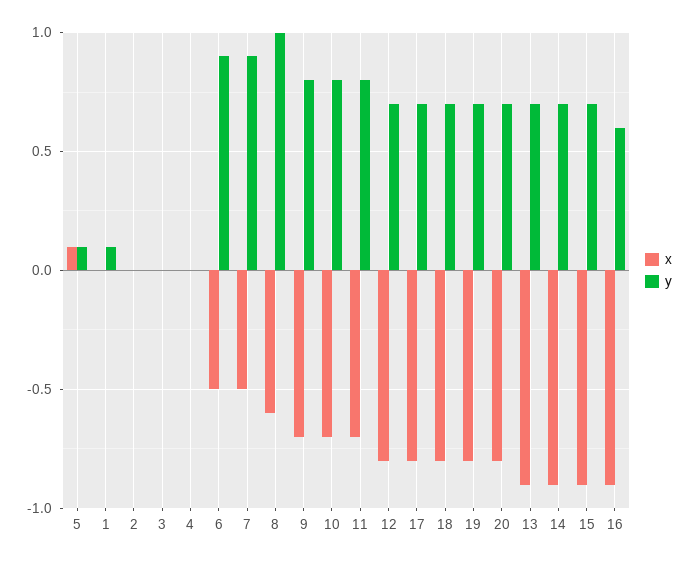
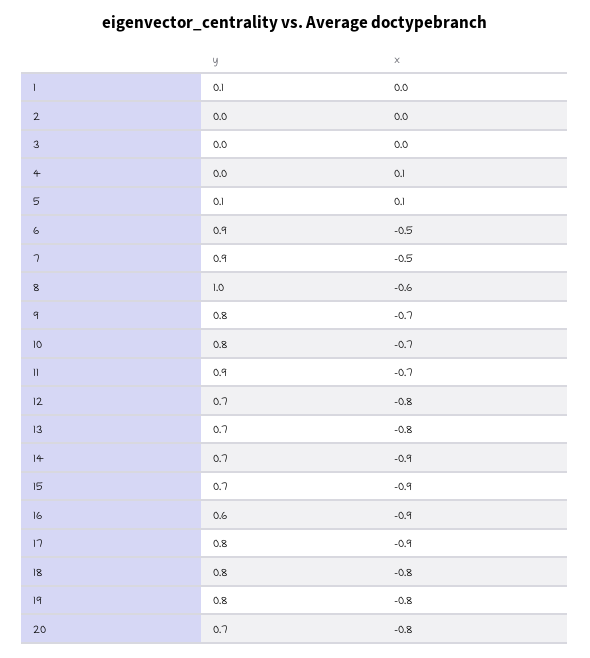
x, 4: 0 -> 0.1
y, 11: 0.8 -> 0.9
x, 17: -0.8 -> -0.9
y, 17: 0.7 -> 0.8
y, 18: 0.7 -> 0.8
y, 19: 0.7 -> 0.8
x, 13: -0.9 -> -0.8

